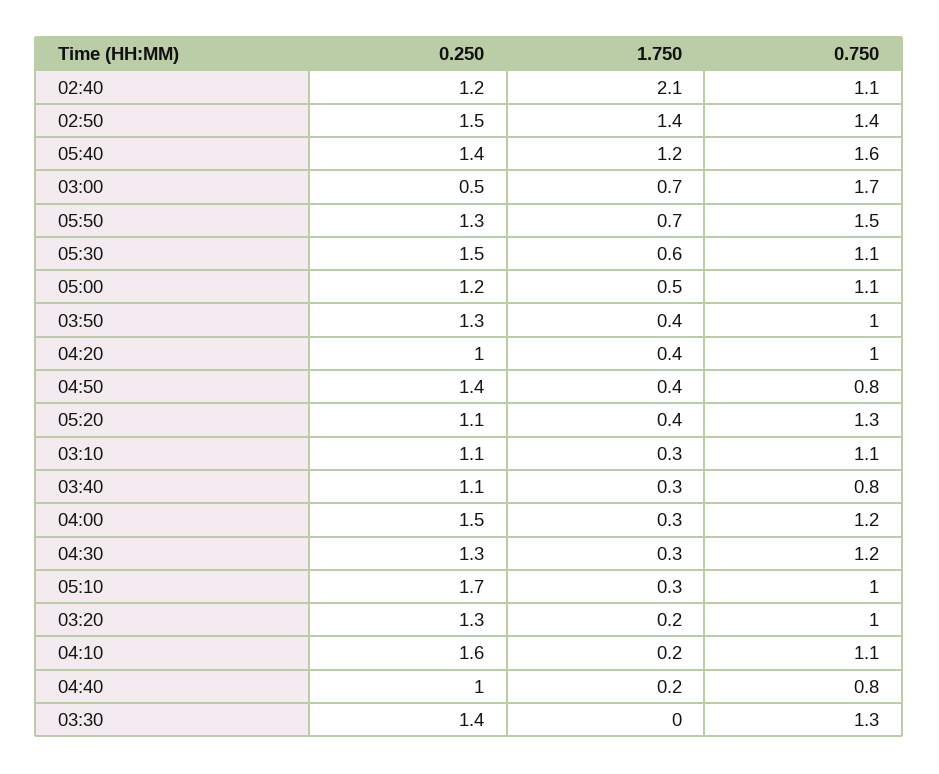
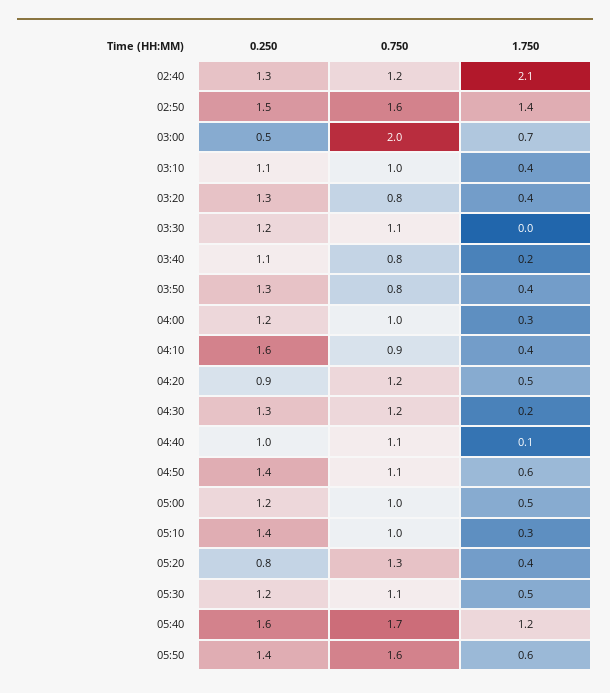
0.250, 02:40: 1.2 -> 1.3
0.750, 02:40: 1.1 -> 1.2
0.750, 02:50: 1.4 -> 1.6
0.250, 05:40: 1.4 -> 1.6
0.750, 05:40: 1.6 -> 1.7
0.750, 03:00: 1.7 -> 2
0.250, 05:50: 1.3 -> 1.4
1.750, 05:50: 0.7 -> 0.6
0.750, 05:50: 1.5 -> 1.6
0.250, 05:30: 1.5 -> 1.2
1.750, 05:30: 0.6 -> 0.5
0.750, 05:00: 1.1 -> 1
0.750, 03:50: 1 -> 0.8
0.250, 04:20: 1 -> 0.9
1.750, 04:20: 0.4 -> 0.5
0.750, 04:20: 1 -> 1.2
1.750, 04:50: 0.4 -> 0.6
0.750, 04:50: 0.8 -> 1.1
0.250, 05:20: 1.1 -> 0.8
1.750, 03:10: 0.3 -> 0.4
0.750, 03:10: 1.1 -> 1
1.750, 03:40: 0.3 -> 0.2
0.250, 04:00: 1.5 -> 1.2
0.750, 04:00: 1.2 -> 1
1.750, 04:30: 0.3 -> 0.2
0.250, 05:10: 1.7 -> 1.4
1.750, 03:20: 0.2 -> 0.4
0.750, 03:20: 1 -> 0.8
1.750, 04:10: 0.2 -> 0.4
0.750, 04:10: 1.1 -> 0.9
1.750, 04:40: 0.2 -> 0.1
0.750, 04:40: 0.8 -> 1.1
0.250, 03:30: 1.4 -> 1.2
0.750, 03:30: 1.3 -> 1.1

